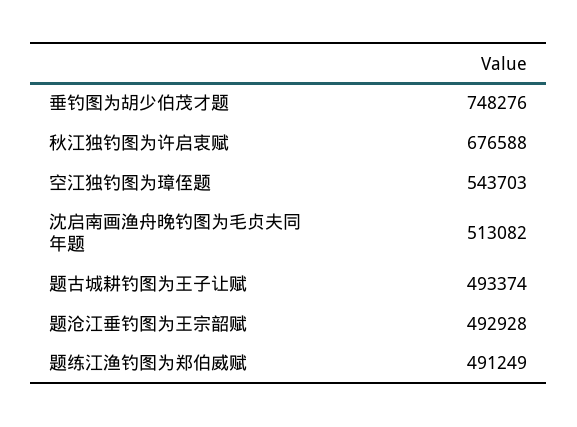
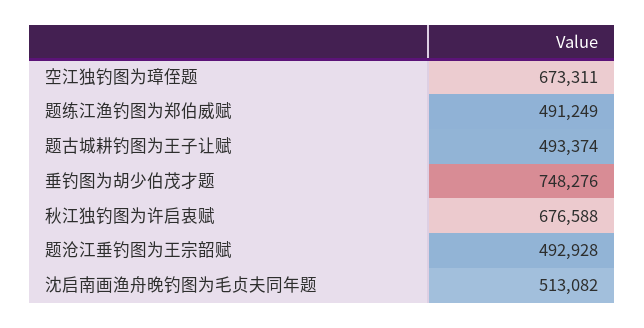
空江独钓图为璋侄题: 543703 -> 673311

